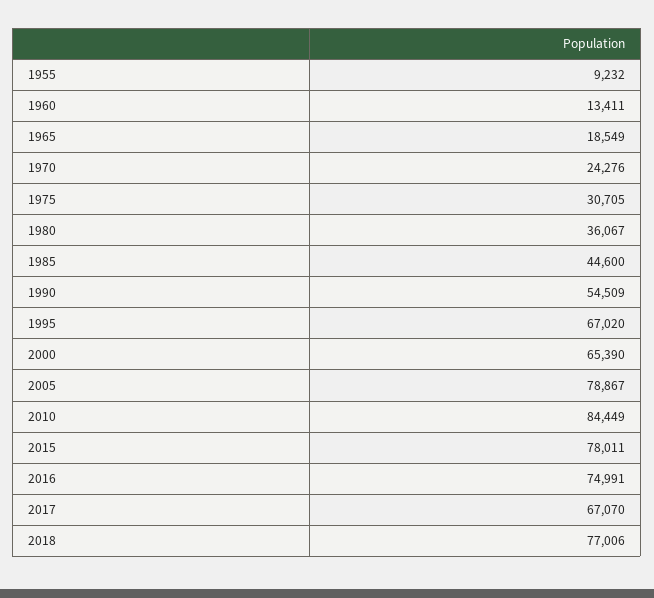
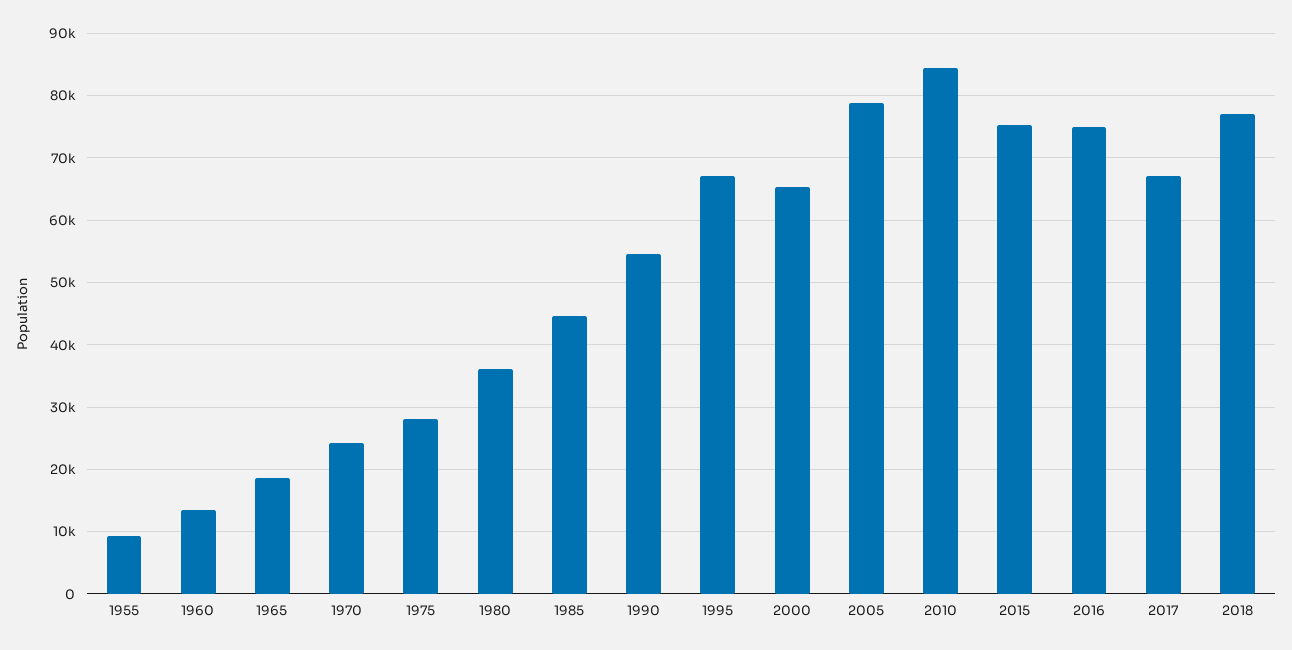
1975: 30705 -> 28000
2015: 78011 -> 75000

